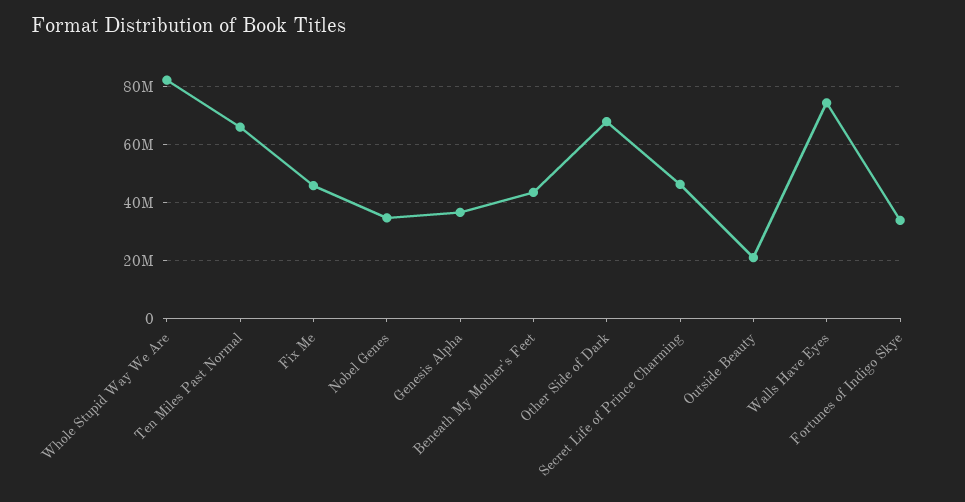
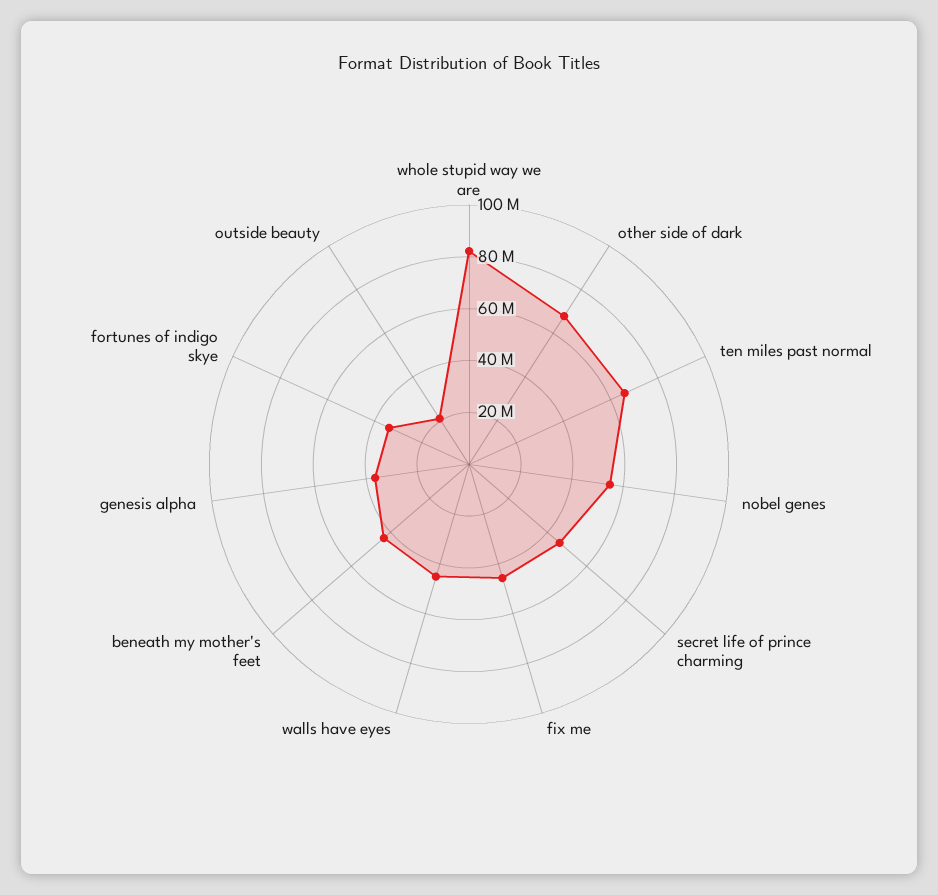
Nobel Genes: 35000000 -> 55000000
Walls Have Eyes: 75000000 -> 45000000

